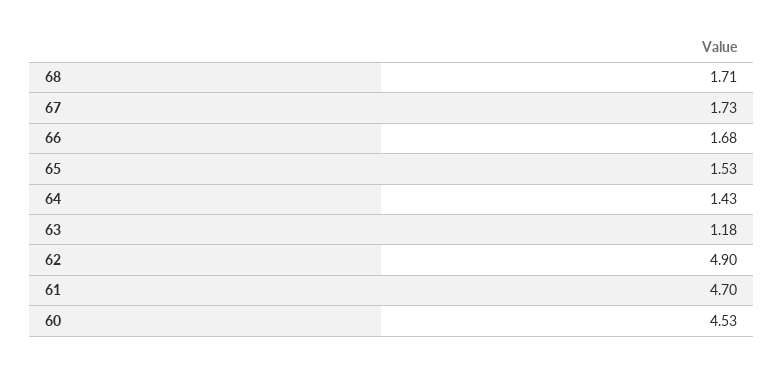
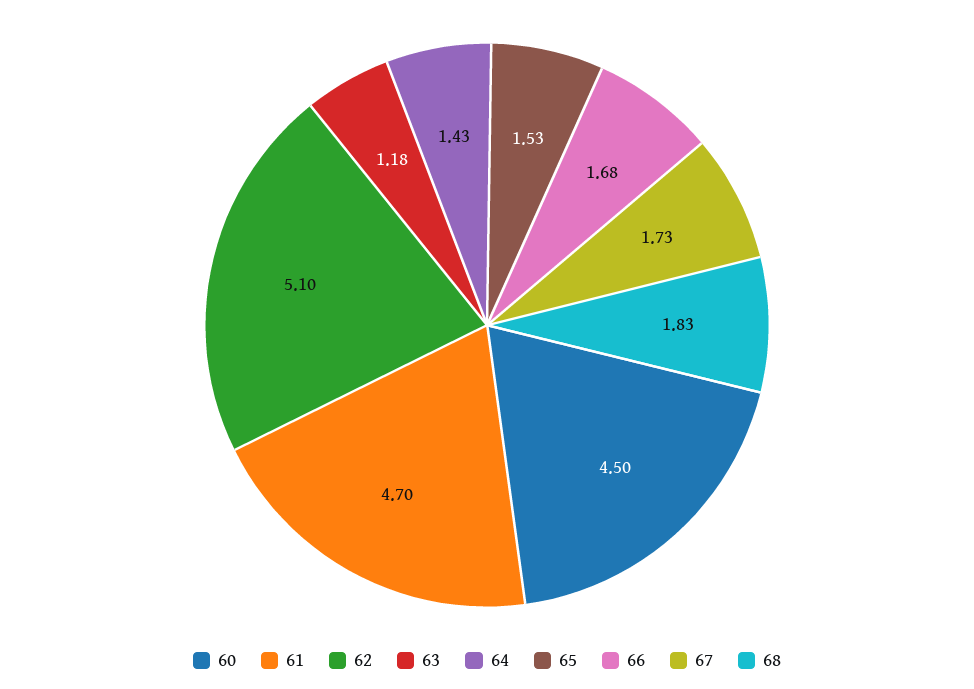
68: 1.71 -> 1.83
62: 4.9 -> 5.1
60: 4.53 -> 4.5

